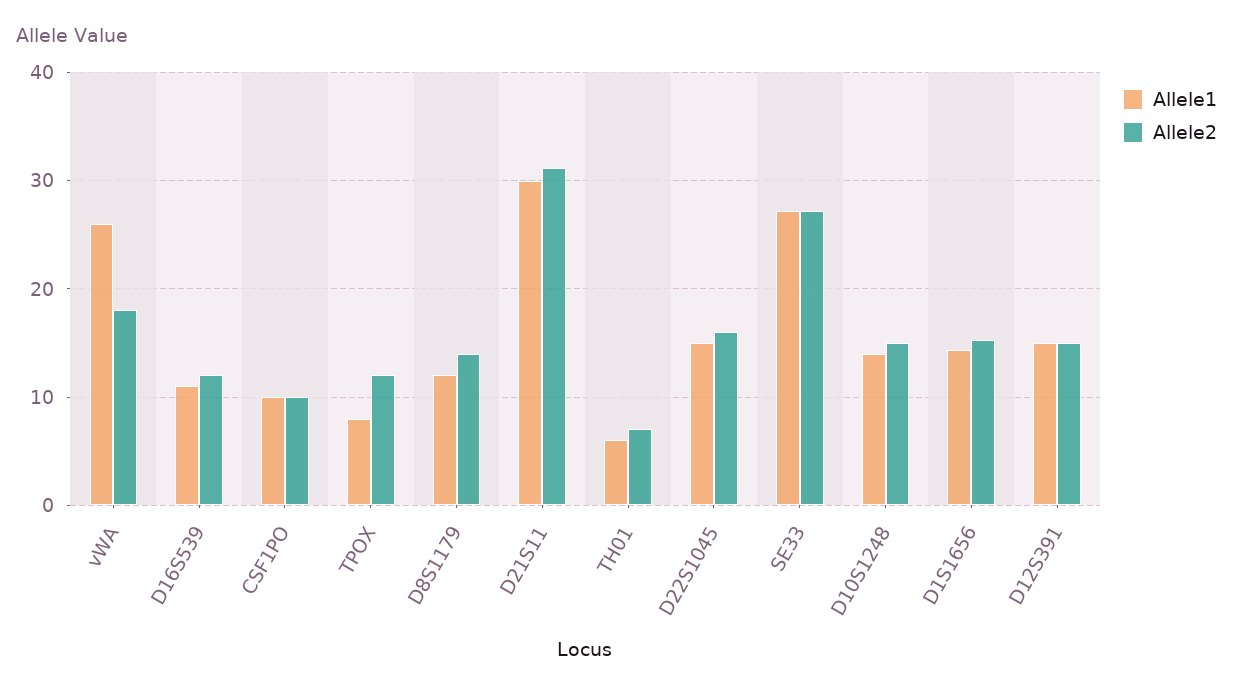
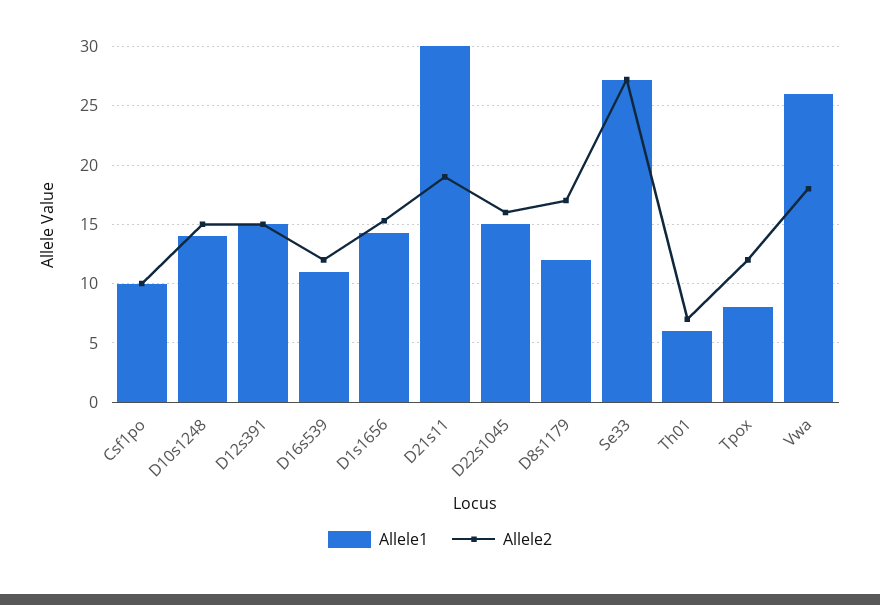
Allele2, D8S1179: 14 -> 17
Allele2, D21S11: 31 -> 19

